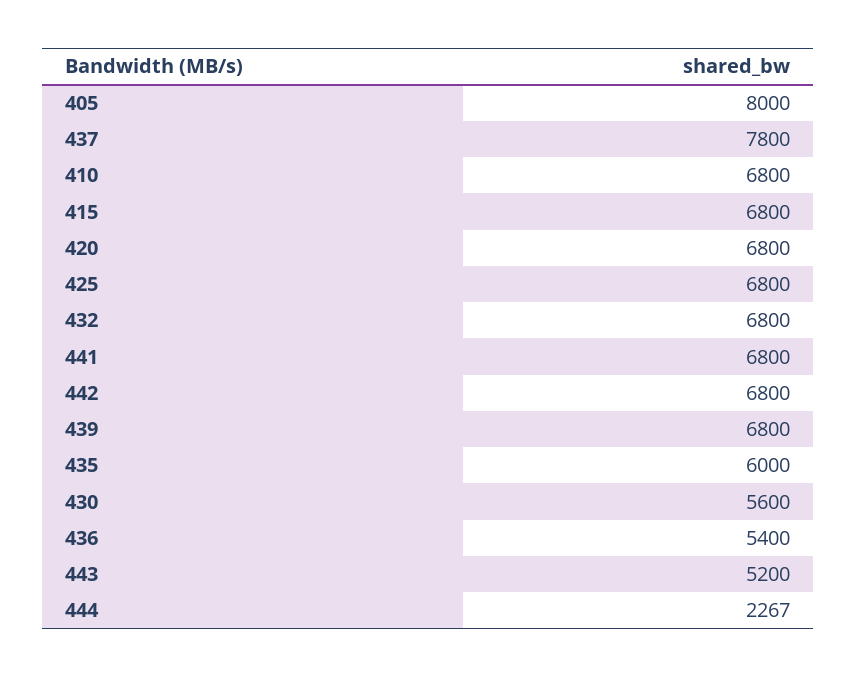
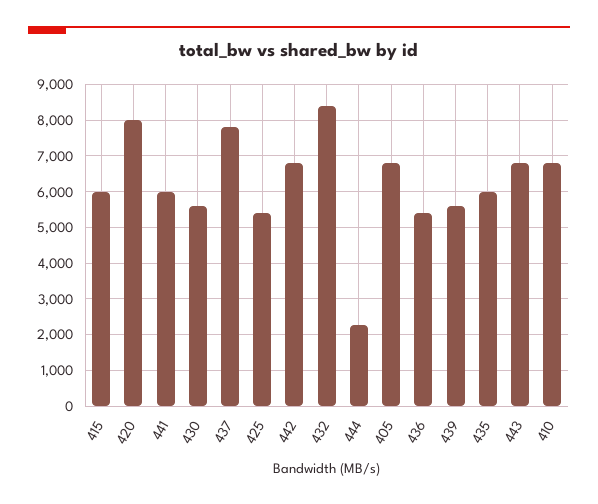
405: 8000 -> 6800
415: 6800 -> 6000
420: 6800 -> 8000
425: 6800 -> 5400
432: 6800 -> 8400
441: 6800 -> 6000
439: 6800 -> 5600
443: 5200 -> 6800

